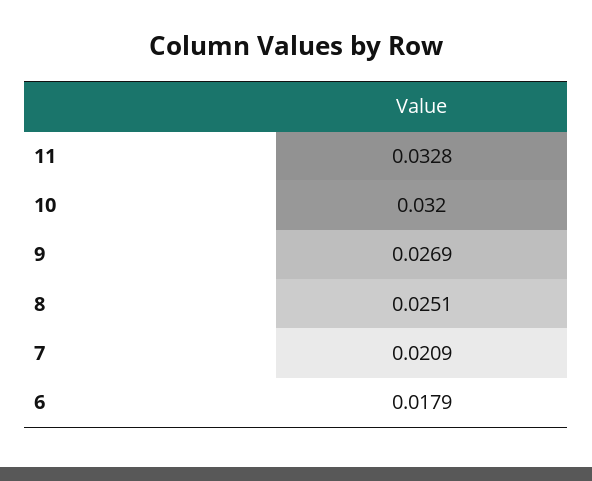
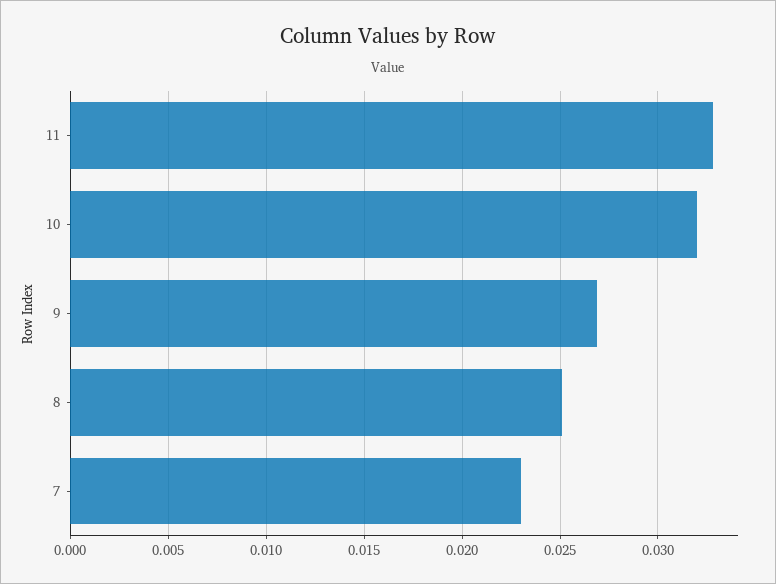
7: 0.0209 -> 0.023
6: 0.0179 -> none

